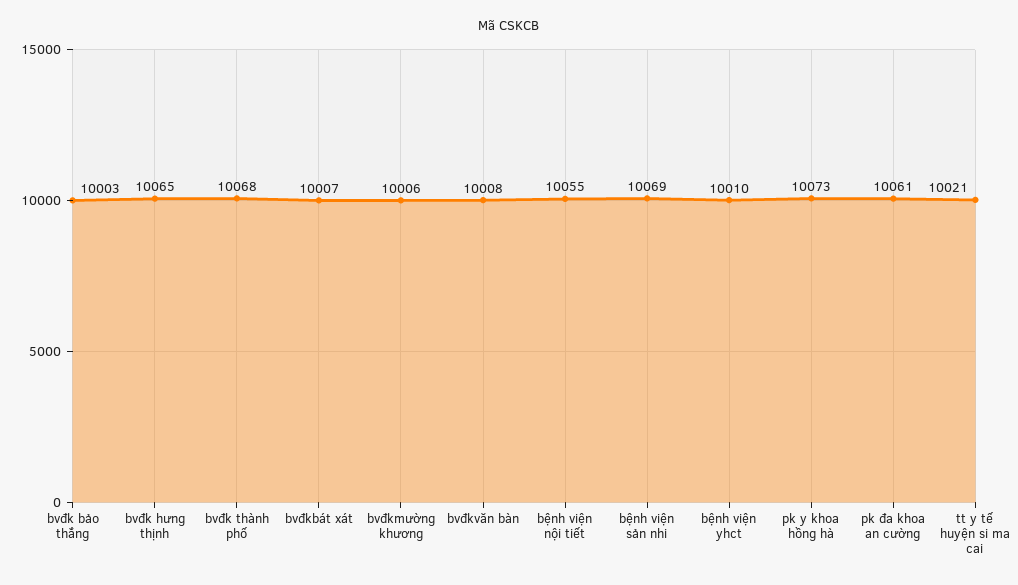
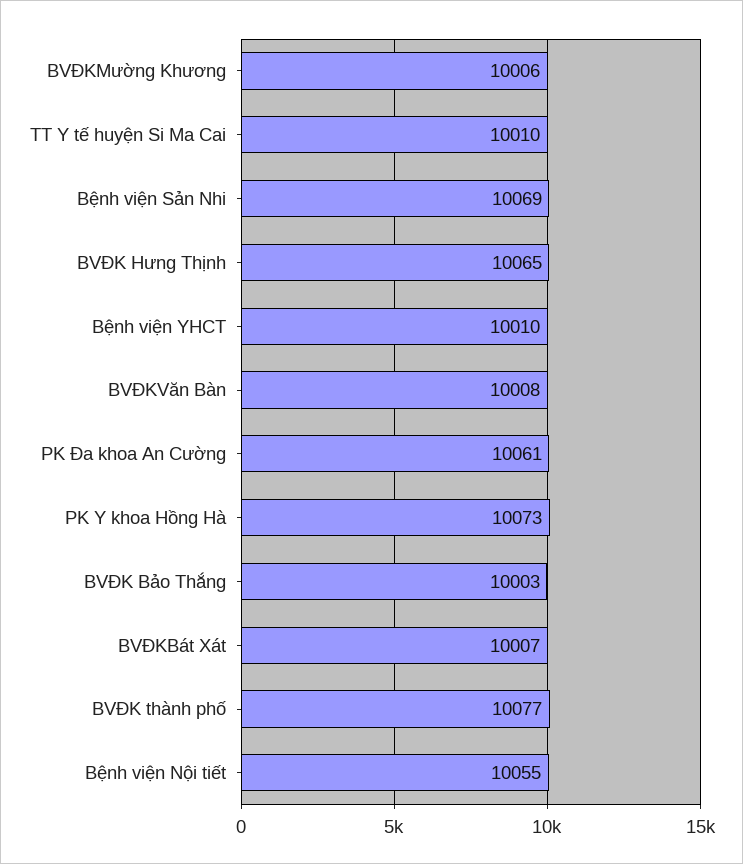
bvđk thành phố: 10068 -> 10077
tt y tế huyện si ma cai: 10021 -> 10010

